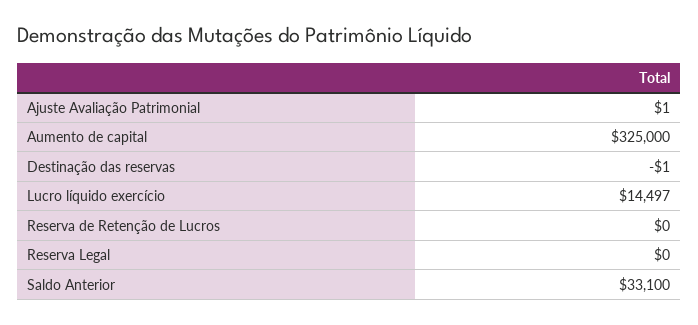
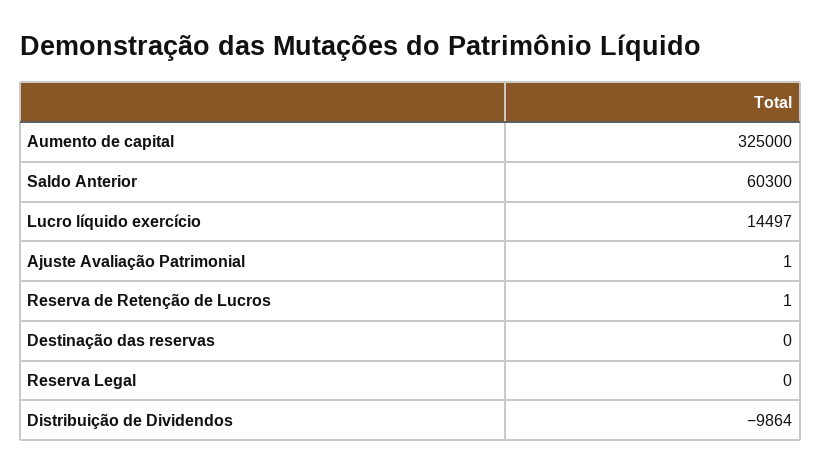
Destinação das reservas: -1 -> 0
Reserva de Retenção de Lucros: 0 -> 1
Saldo Anterior: 33100 -> 60300
Distribuição de Dividendos: none -> -9864

